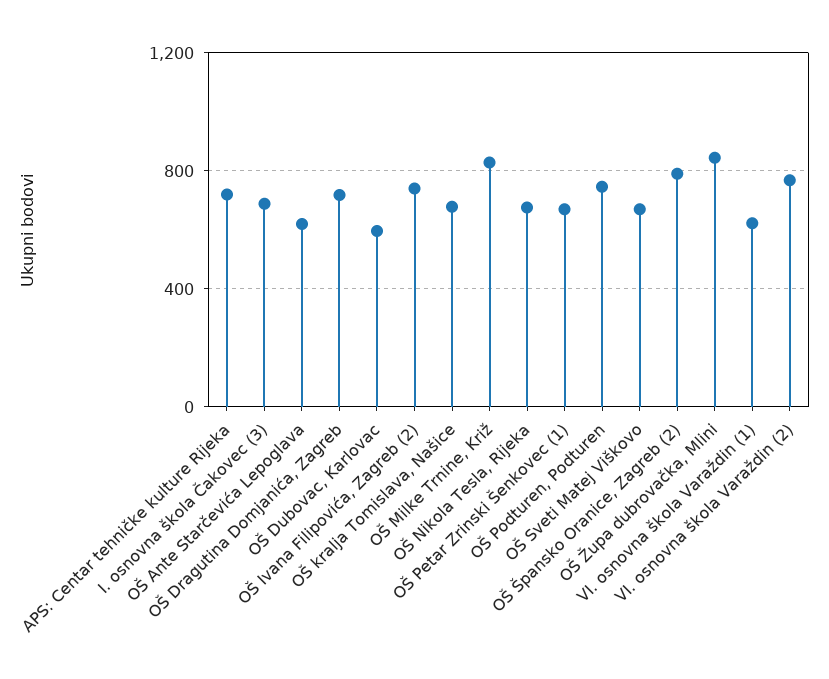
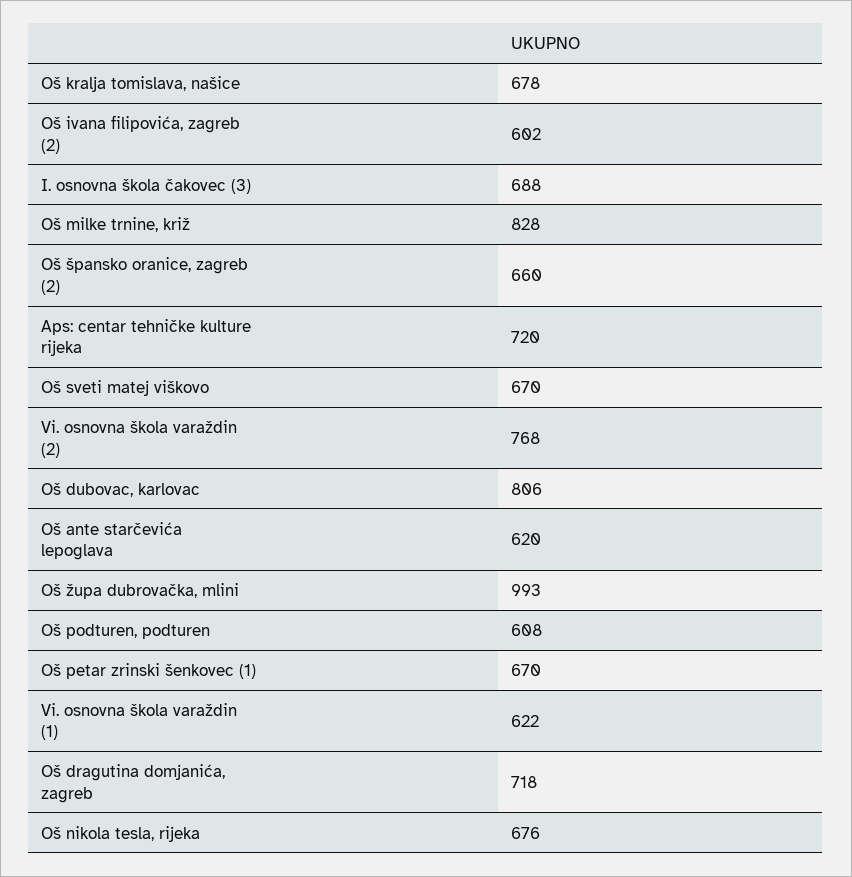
OŠ Dubovac, Karlovac: 600 -> 806
OŠ Ivana Filipovića, Zagreb (2): 750 -> 602
OŠ Podturen, Podturen: 750 -> 608
OŠ Špansko Oranice, Zagreb (2): 800 -> 660
OŠ Župa dubrovačka, Mlini: 850 -> 993

